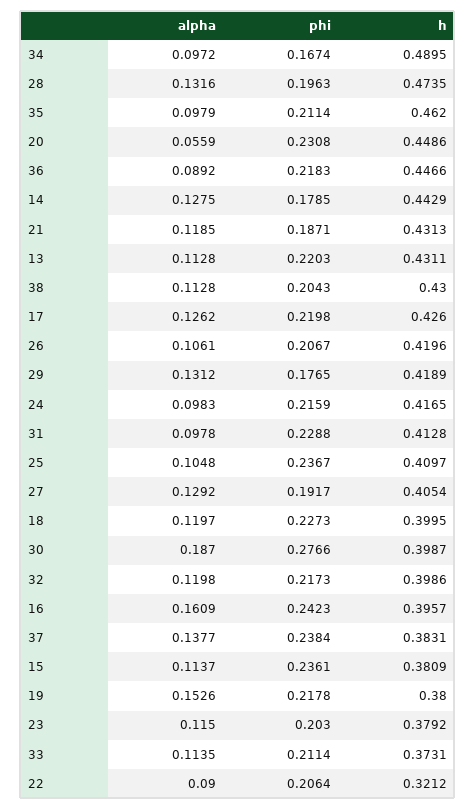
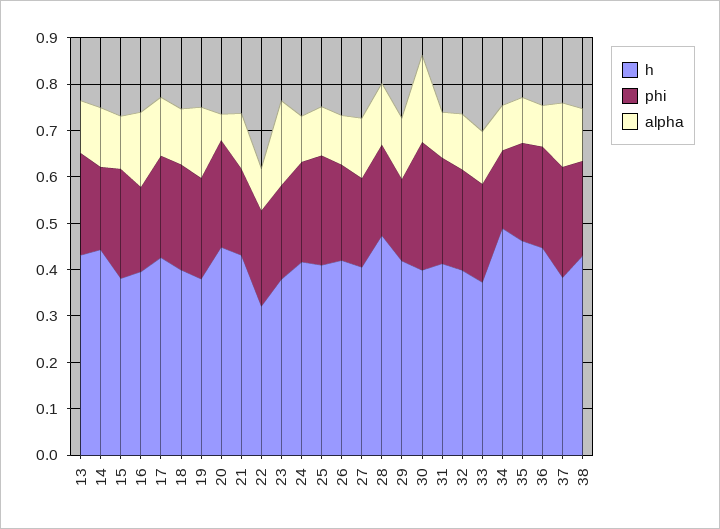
phi, 16: 0.2423 -> 0.18
alpha, 23: 0.115 -> 0.18

